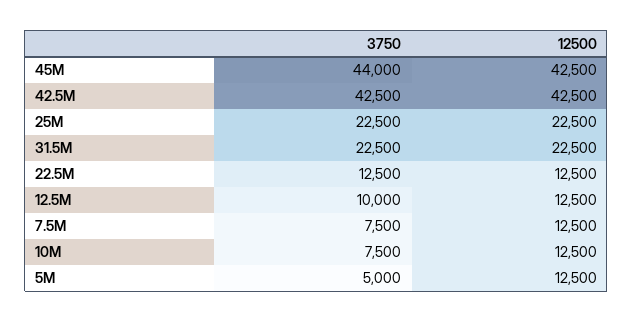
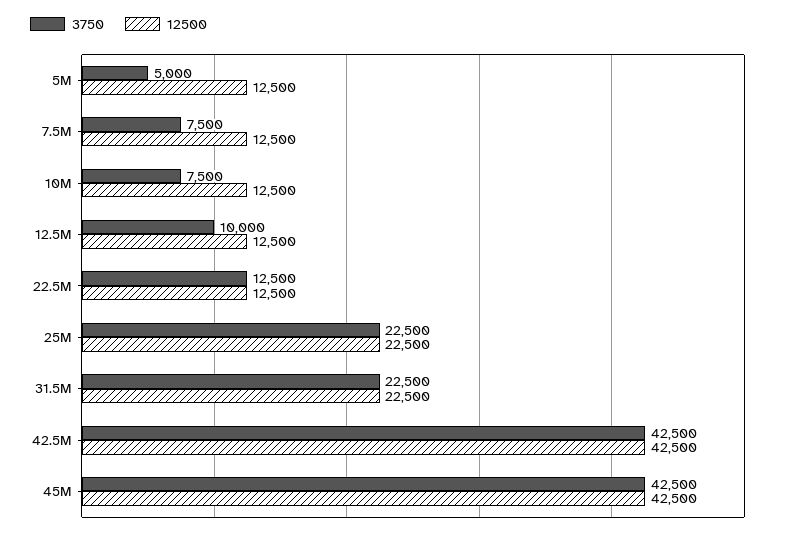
3750, 45M: 44000 -> 42500

